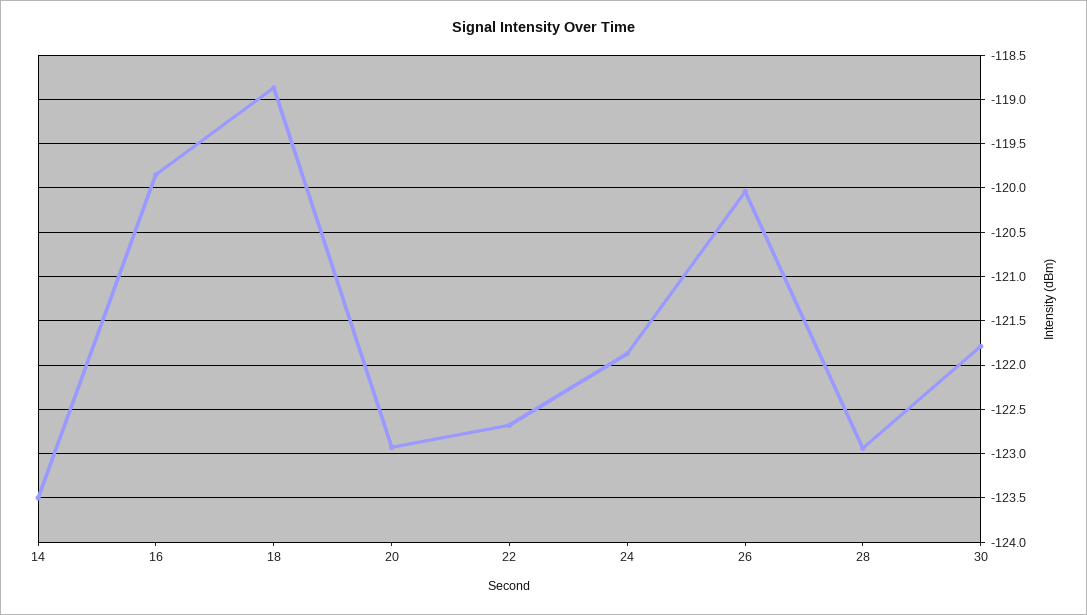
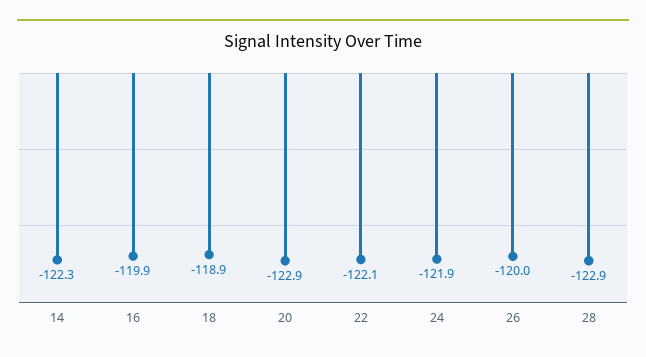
14: -123.5 -> -122.3
22: -122.7 -> -122.1
30: -121.8 -> none

